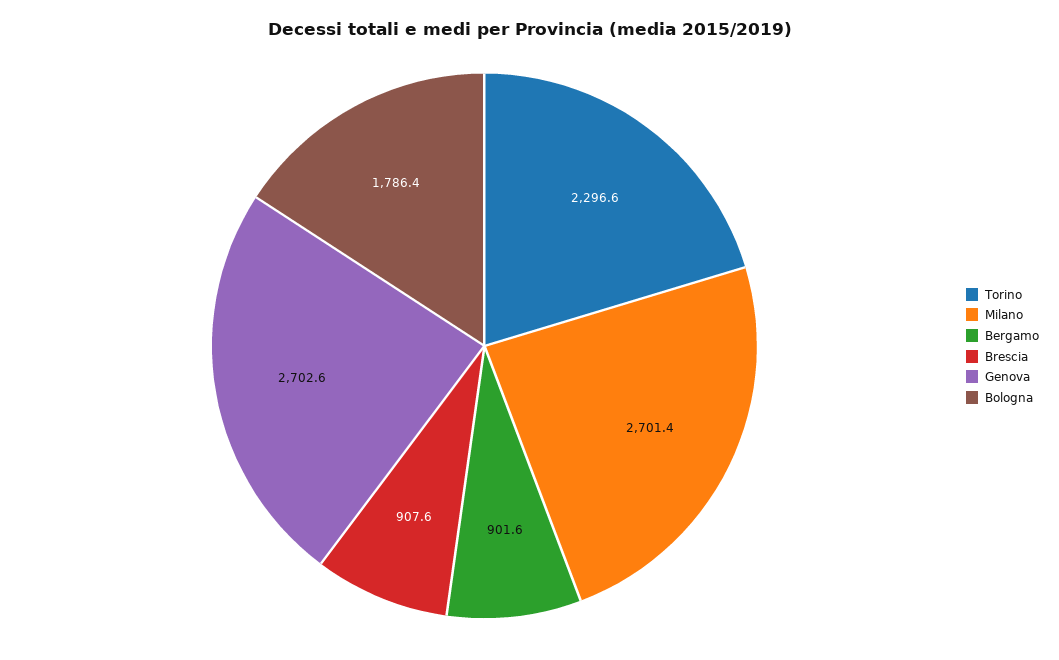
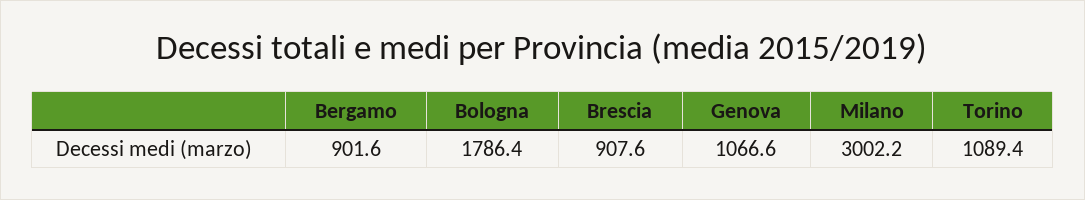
Torino: 2296.6 -> 1089.4
Milano: 2701.4 -> 3002.2
Genova: 2702.6 -> 1066.6

